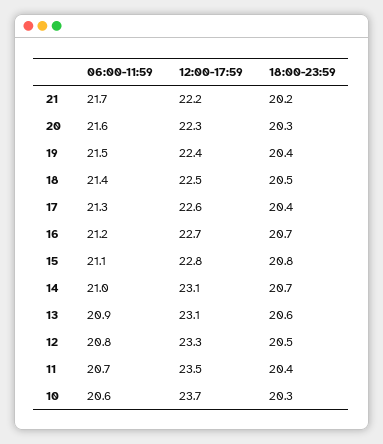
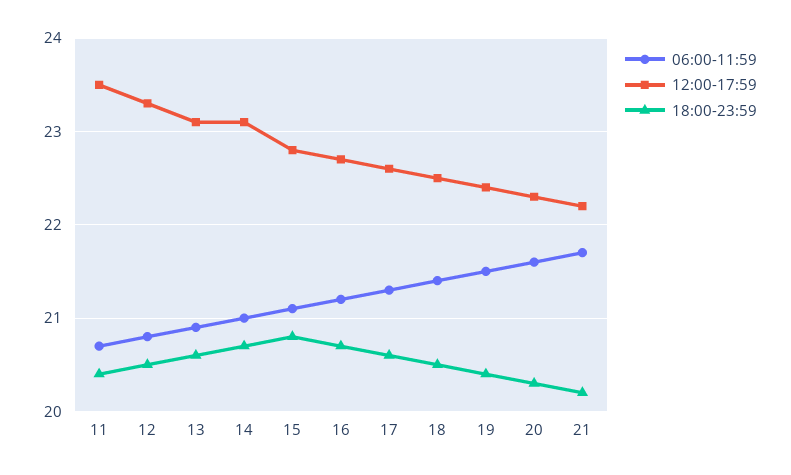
18:00-23:59, 17: 20.4 -> 20.6
06:00-11:59, 10: 20.6 -> none
12:00-17:59, 10: 23.7 -> none
18:00-23:59, 10: 20.3 -> none

